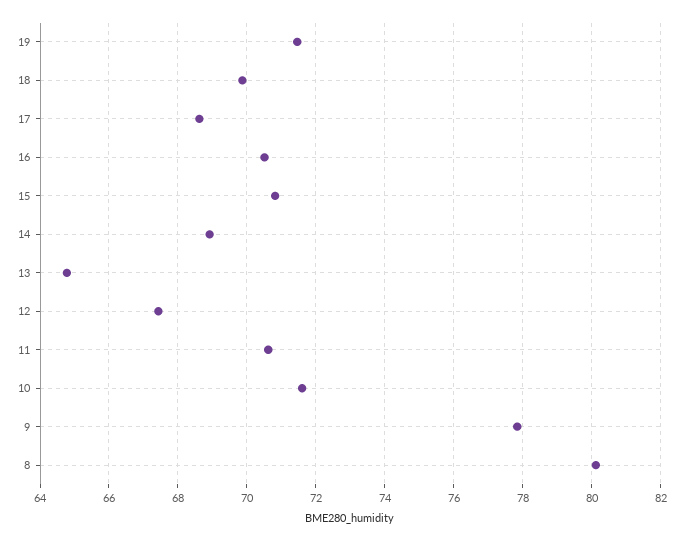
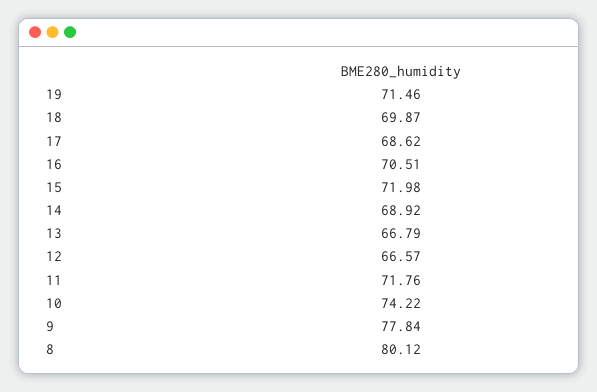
15: 70.8 -> 71.98
13: 64.8 -> 66.79
12: 67.4 -> 66.57
11: 70.6 -> 71.76
10: 71.6 -> 74.22

